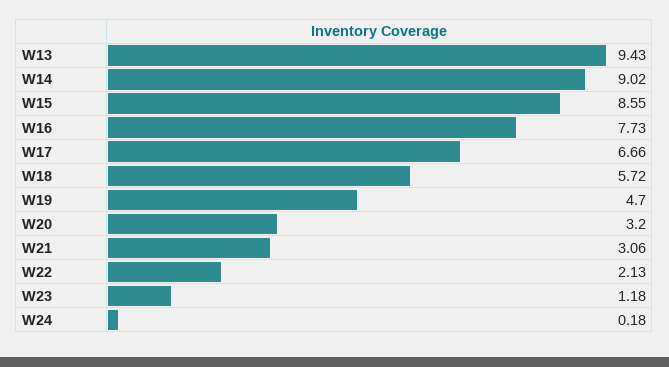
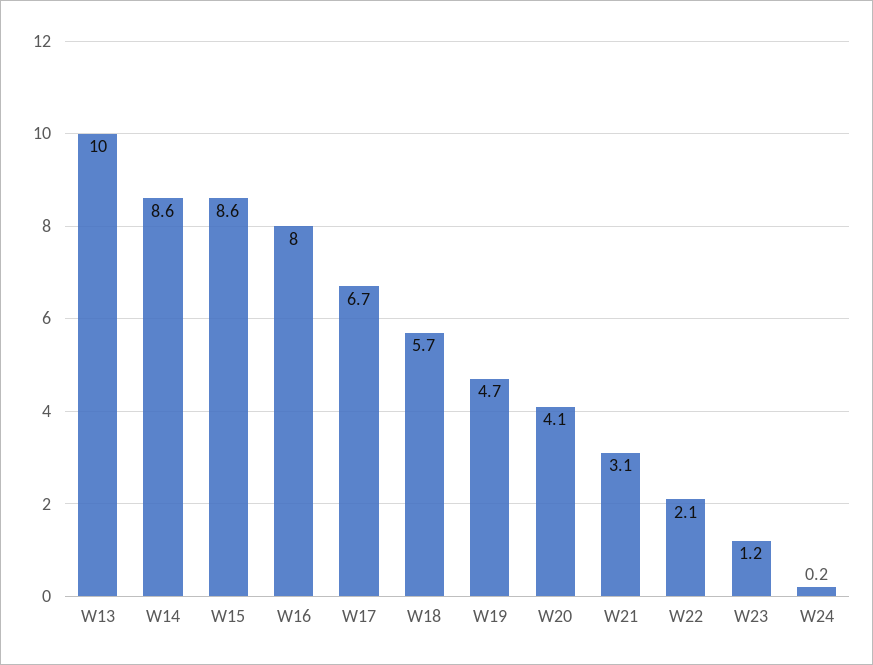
W13: 9.43 -> 10
W14: 9.02 -> 8.6
W16: 7.73 -> 8
W20: 3.2 -> 4.1

